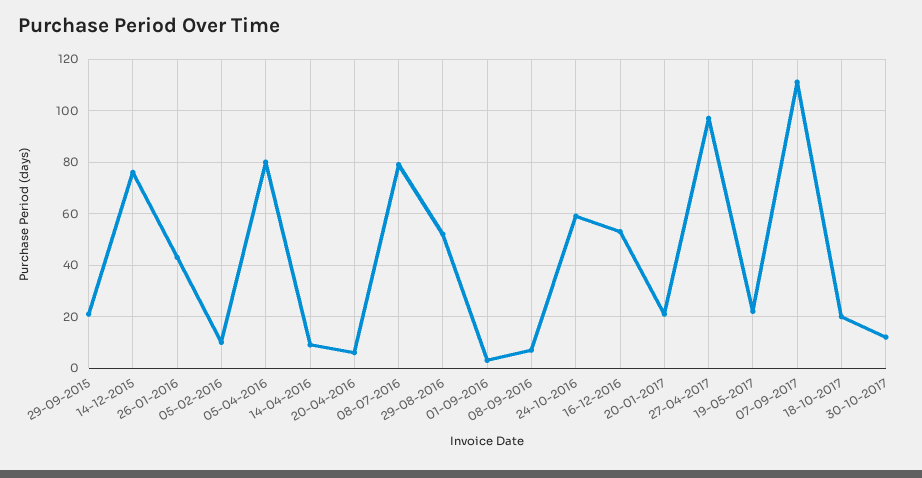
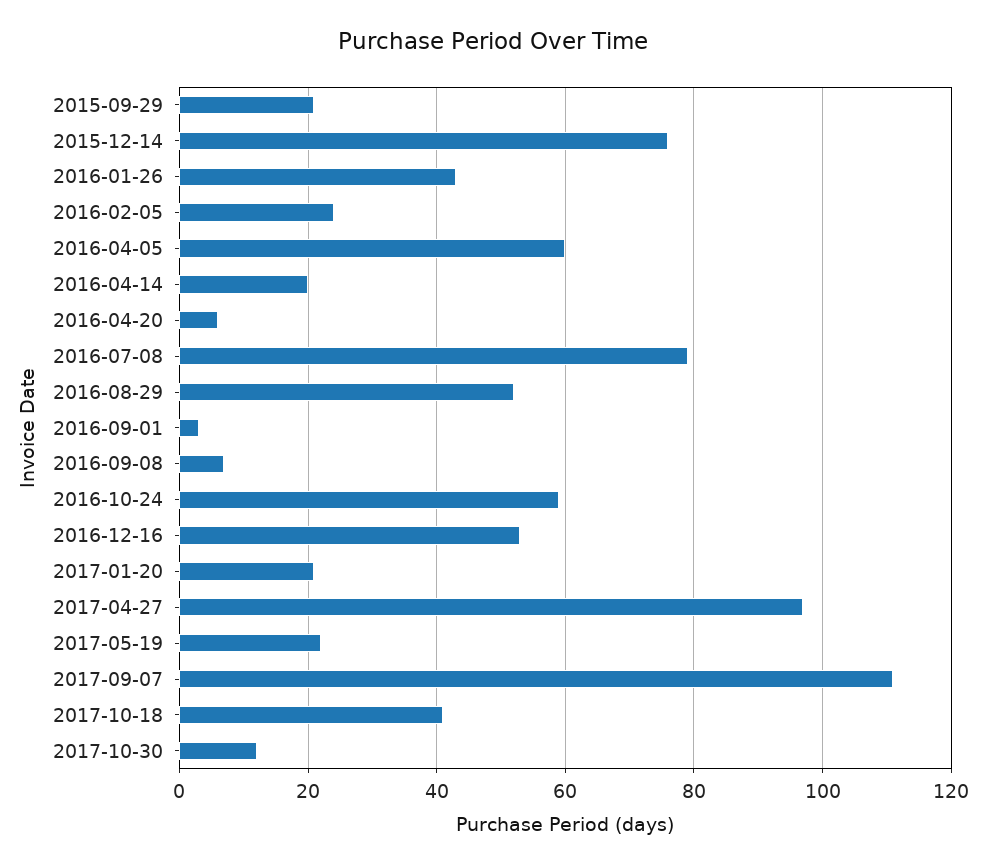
05-02-2016: 10 -> 25
05-04-2016: 80 -> 60
14-04-2016: 10 -> 20
18-10-2017: 20 -> 40

